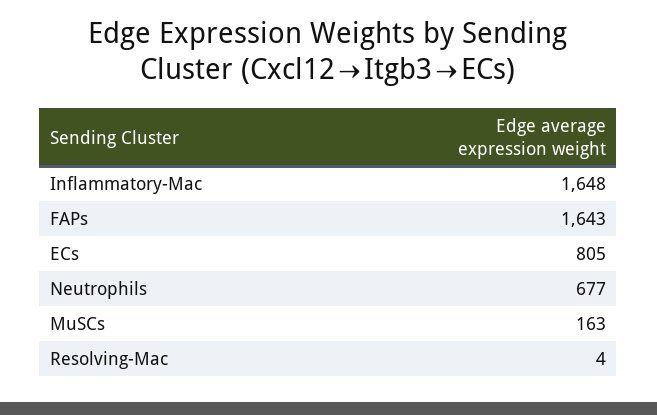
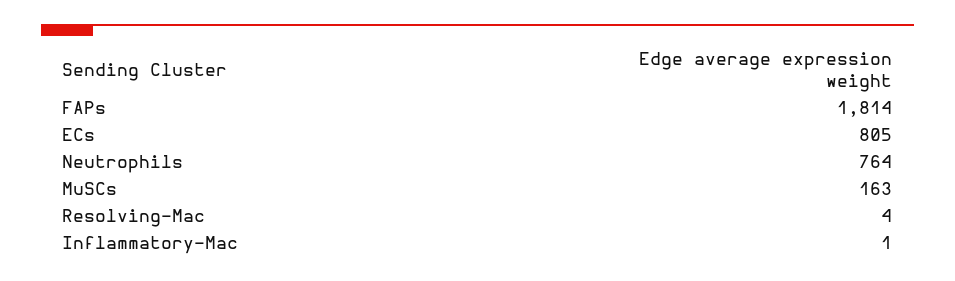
Inflammatory-Mac: 1648 -> 1
FAPs: 1643 -> 1814
Neutrophils: 677 -> 764

